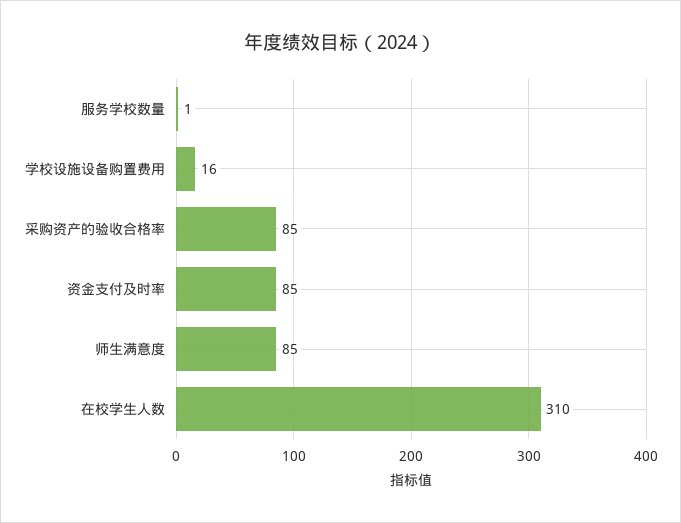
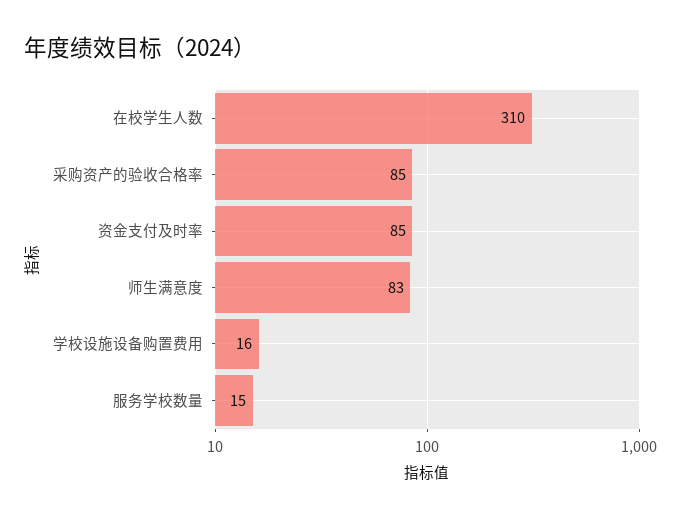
服务学校数量: 1 -> 15
师生满意度: 85 -> 83

